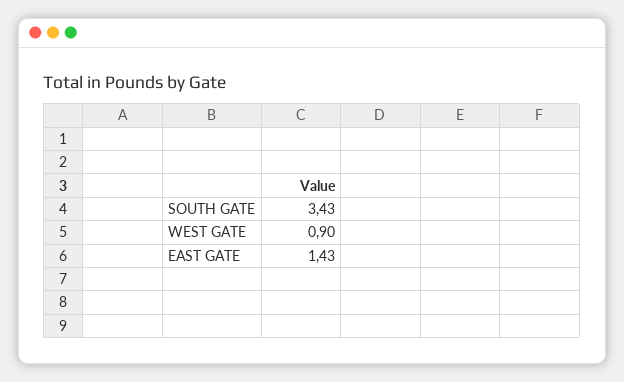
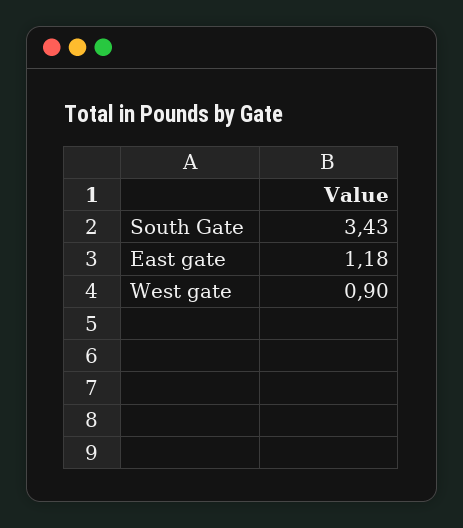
EAST GATE: 1.43 -> 1.18

